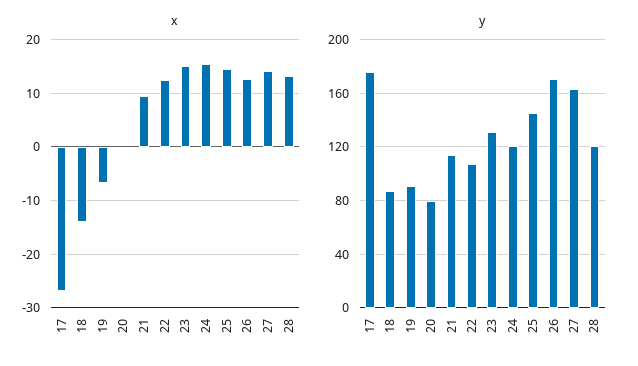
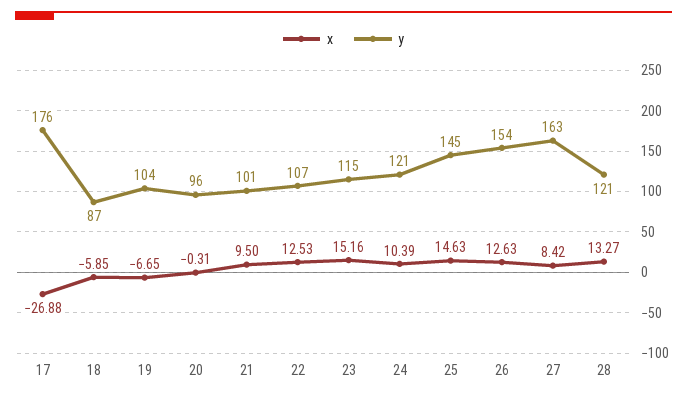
x, 18: -14 -> -5.85
x, 24: 16 -> 10.39
x, 27: 14 -> 8.42
y, 19: 90 -> 104
y, 20: 80 -> 96
y, 21: 115 -> 101
y, 23: 130 -> 115
y, 26: 170 -> 154

